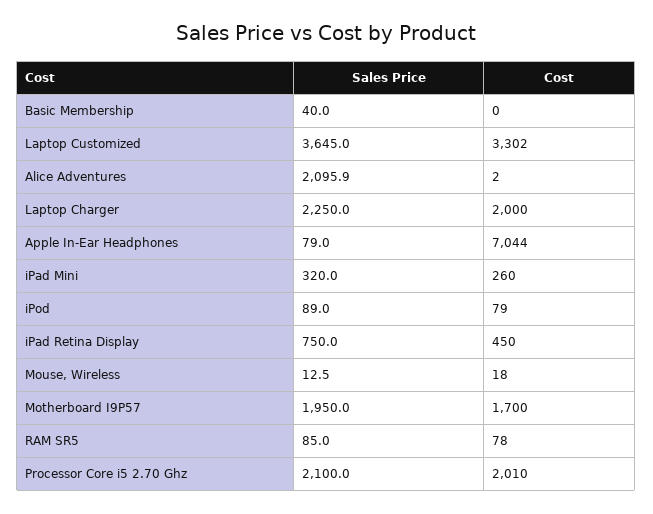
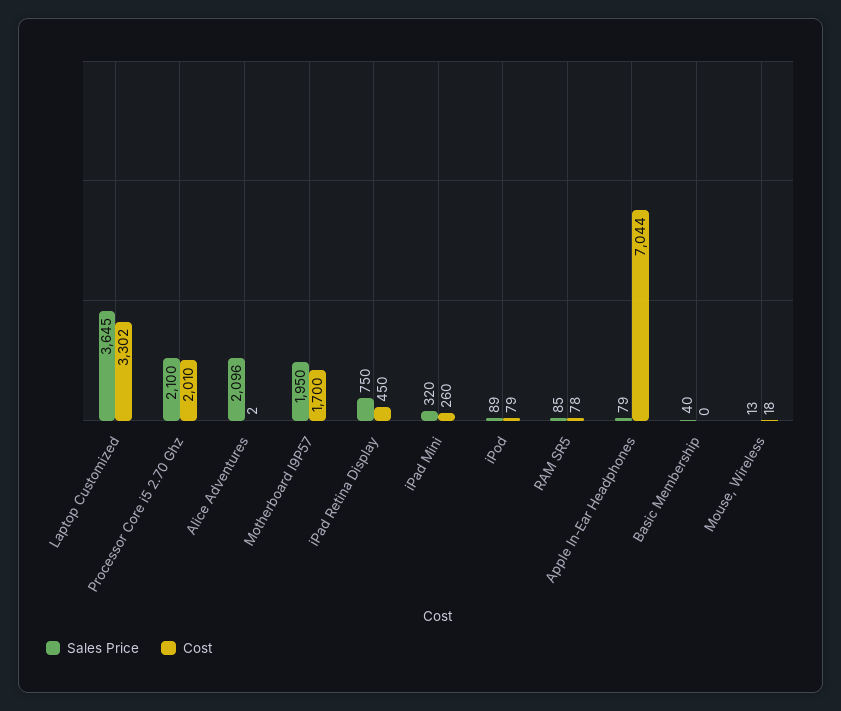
Sales Price, Laptop Charger: 2250 -> none
Cost, Laptop Charger: 2000 -> none

